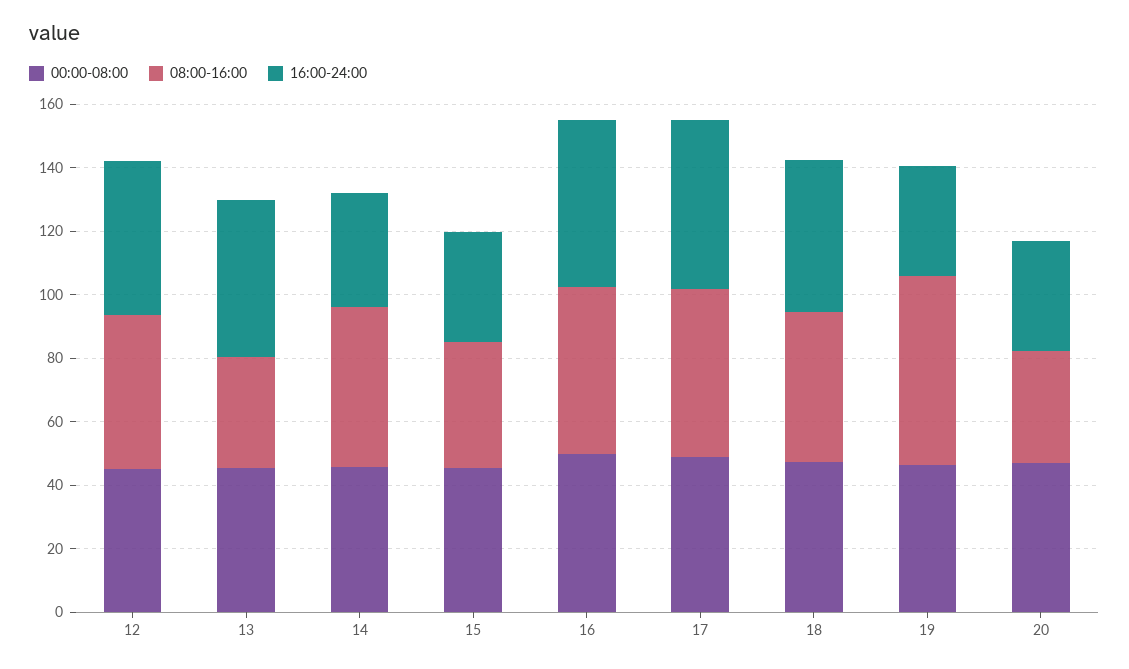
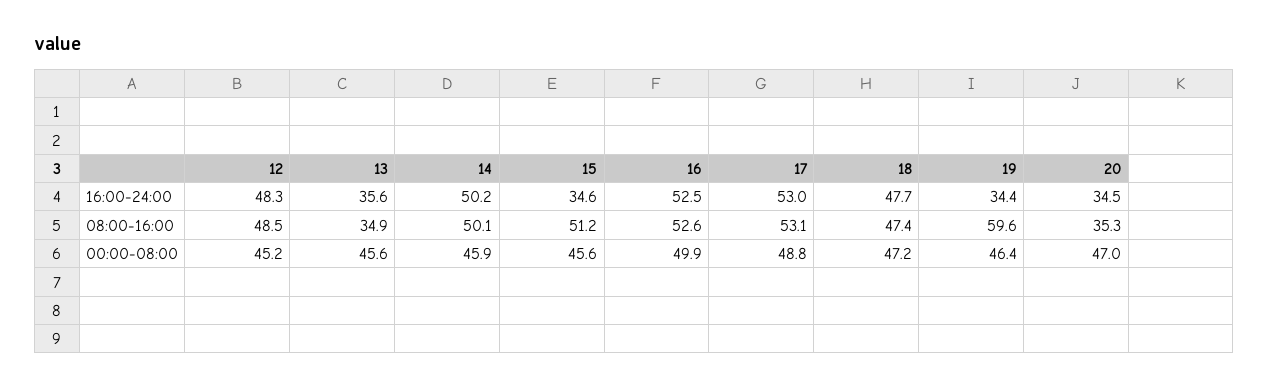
16:00-24:00, 13: 50 -> 35.6
16:00-24:00, 14: 35 -> 50.2
08:00-16:00, 15: 40 -> 51.2

